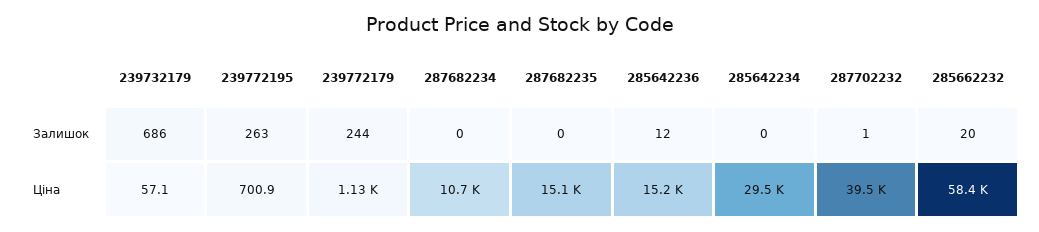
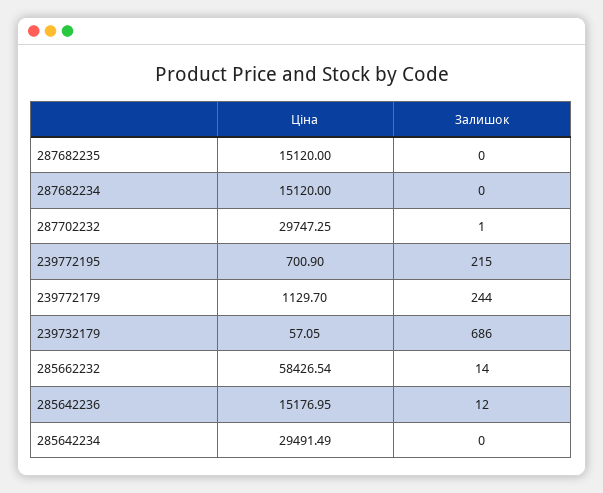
239772195, Залишок: 263 -> 215
285662232, Залишок: 20 -> 14
287682234, Ціна: 10700 -> 15120
287702232, Ціна: 39500 -> 29747.25

